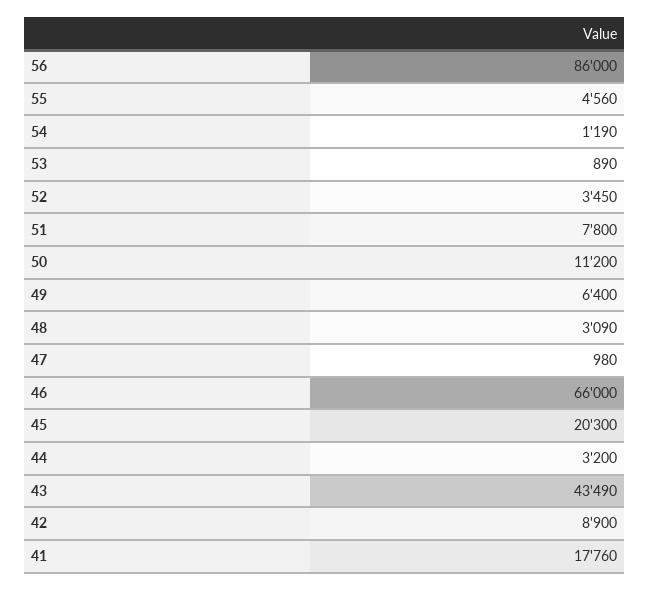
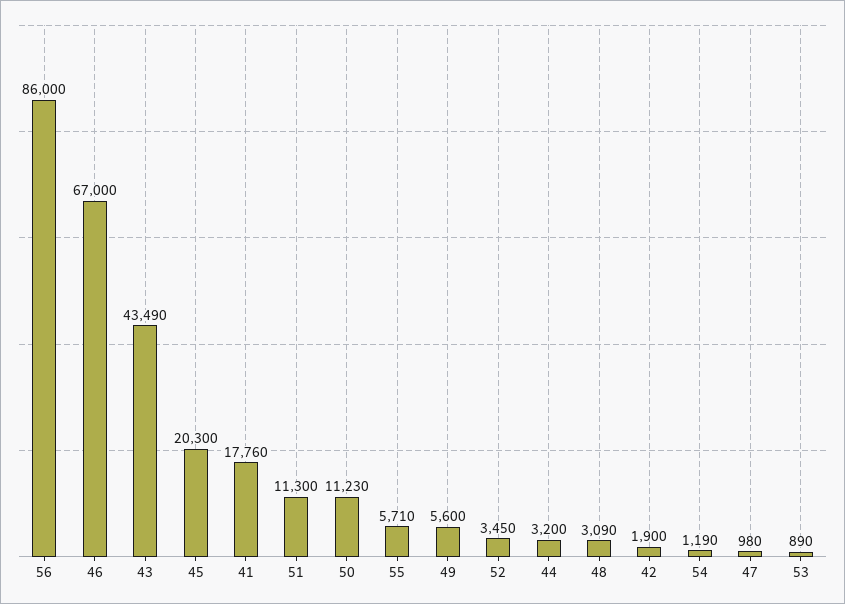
55: 4560 -> 5710
51: 7800 -> 11300
50: 11200 -> 11230
49: 6400 -> 5600
46: 66000 -> 67000
42: 8900 -> 1900

